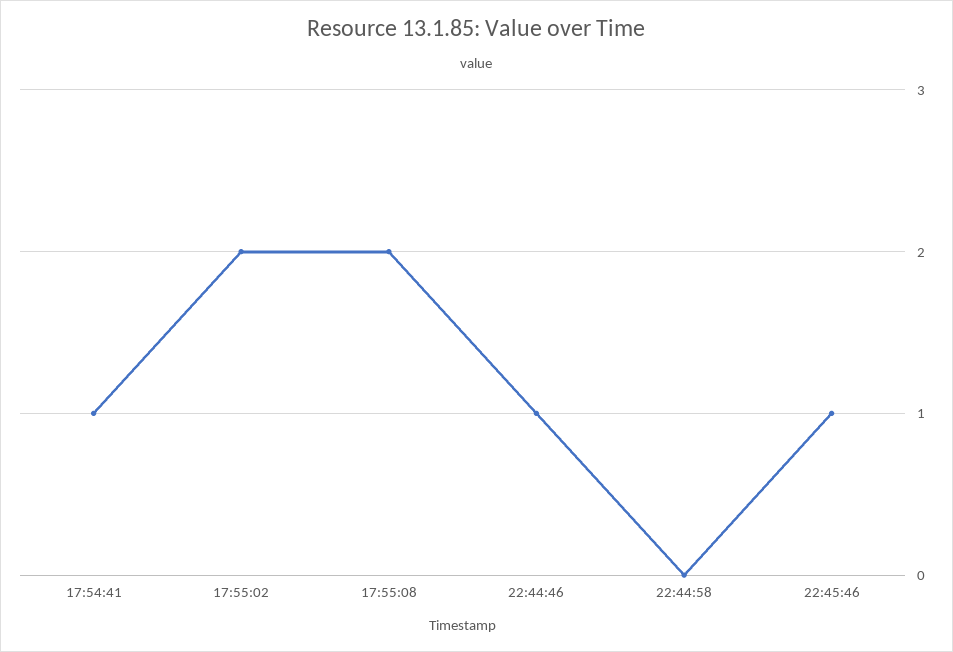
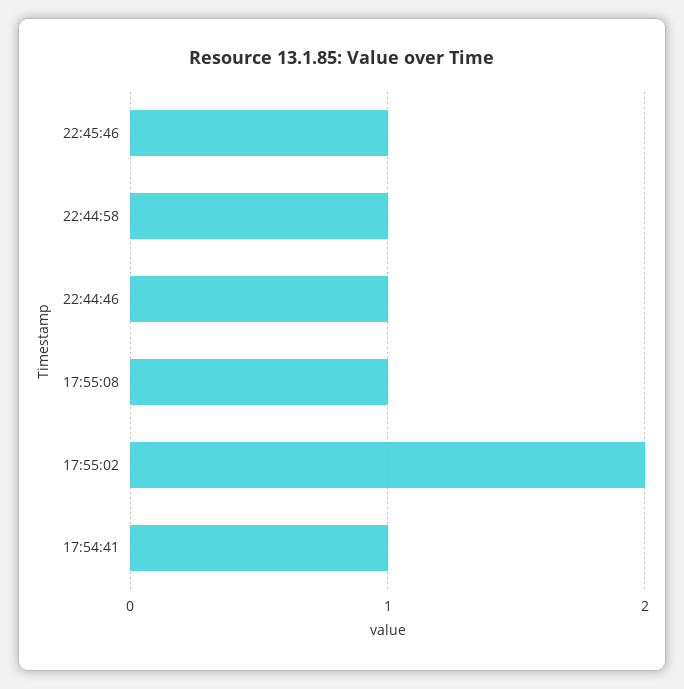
17:55:08: 2 -> 1
22:44:58: 0 -> 1

